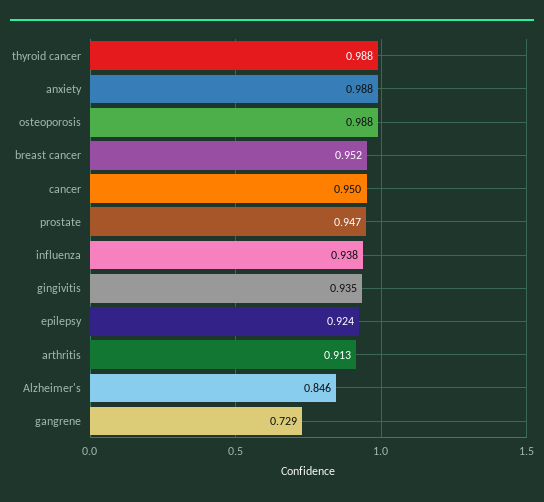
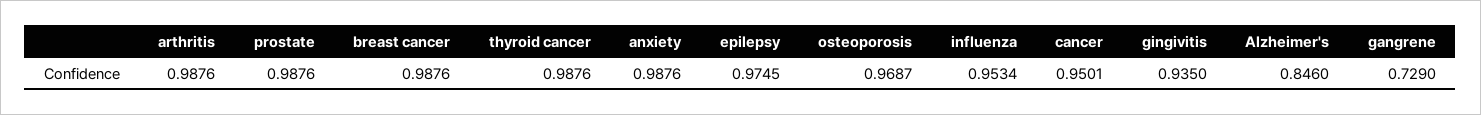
osteoporosis: 0.988 -> 0.9687
breast cancer: 0.952 -> 0.9876
prostate: 0.947 -> 0.9876
influenza: 0.938 -> 0.9534
epilepsy: 0.924 -> 0.9745
arthritis: 0.913 -> 0.9876

